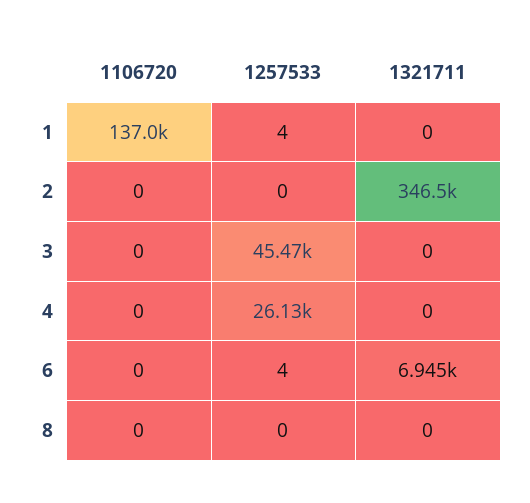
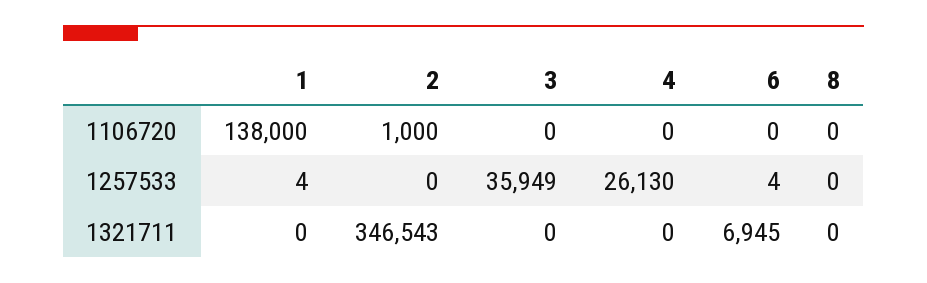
1106720, 1: 137000 -> 138000
1106720, 2: 0 -> 1000
1257533, 3: 45470 -> 35949

